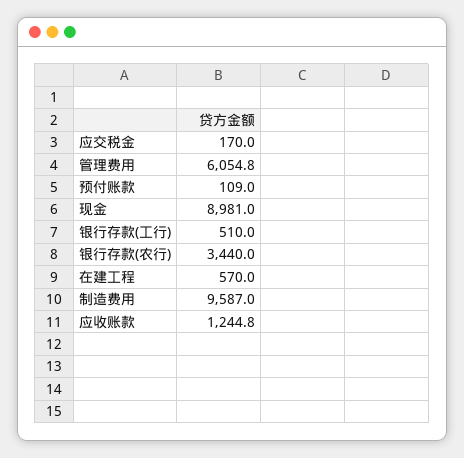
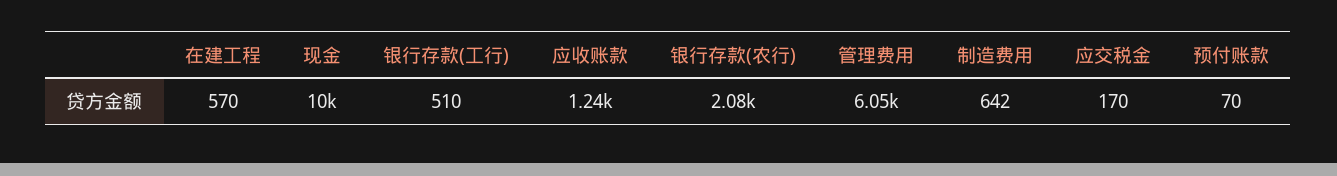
预付账款: 109 -> 70
现金: 8981 -> 10000
银行存款(农行): 3440 -> 2080
制造费用: 9587 -> 642

